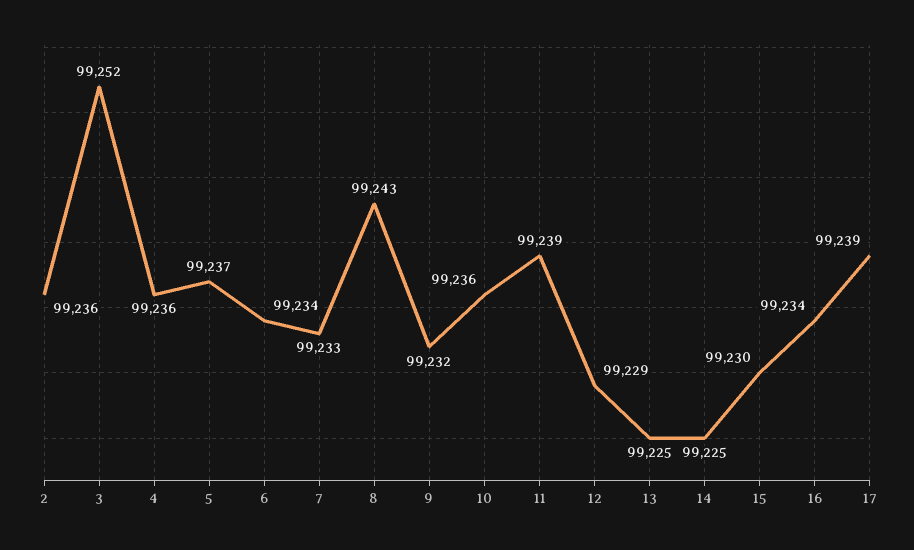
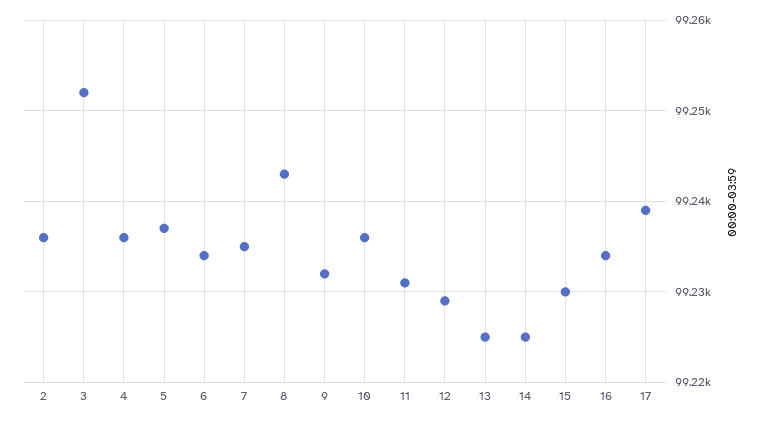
7: 99233 -> 99235
11: 99239 -> 99231

